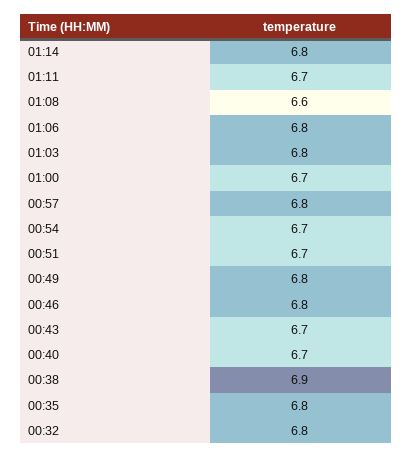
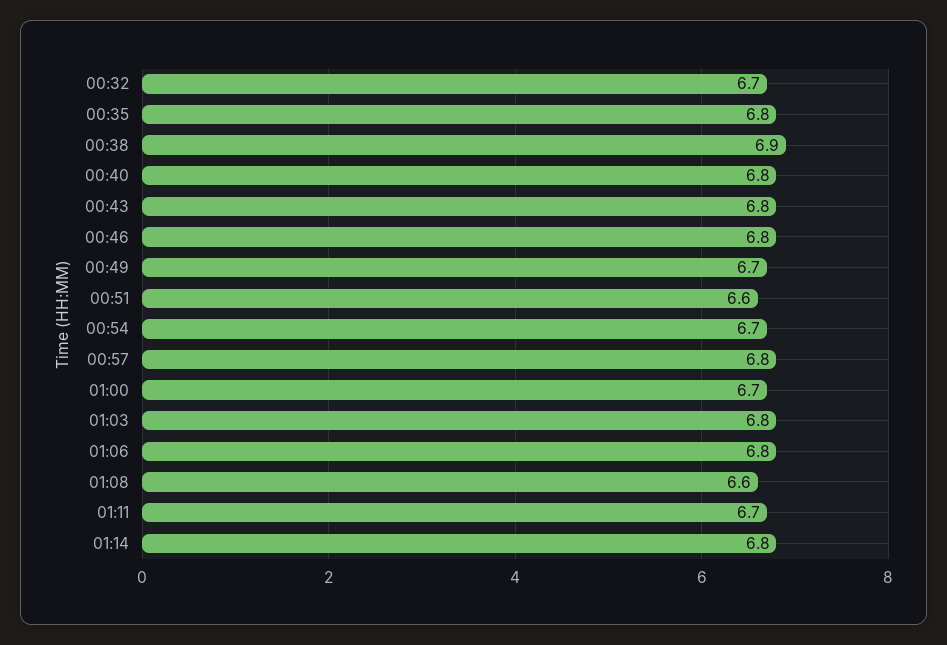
00:51: 6.7 -> 6.6
00:49: 6.8 -> 6.7
00:43: 6.7 -> 6.8
00:40: 6.7 -> 6.8
00:32: 6.8 -> 6.7

